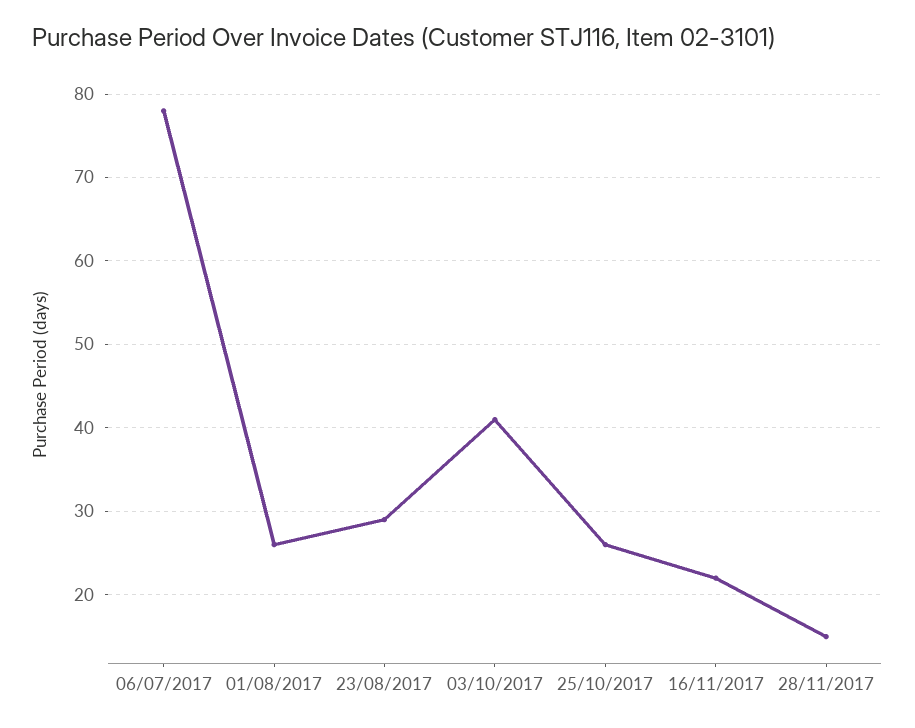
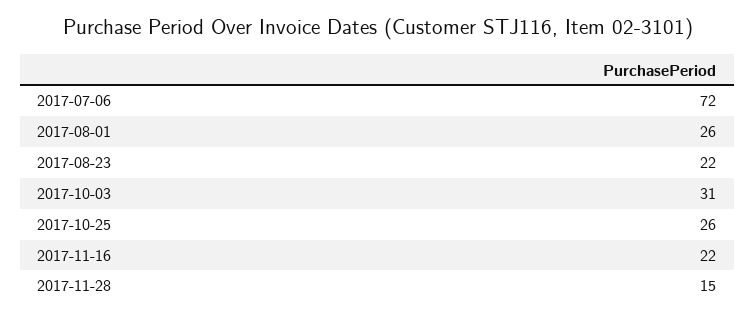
06/07/2017: 78 -> 72
23/08/2017: 29 -> 22
03/10/2017: 41 -> 31

